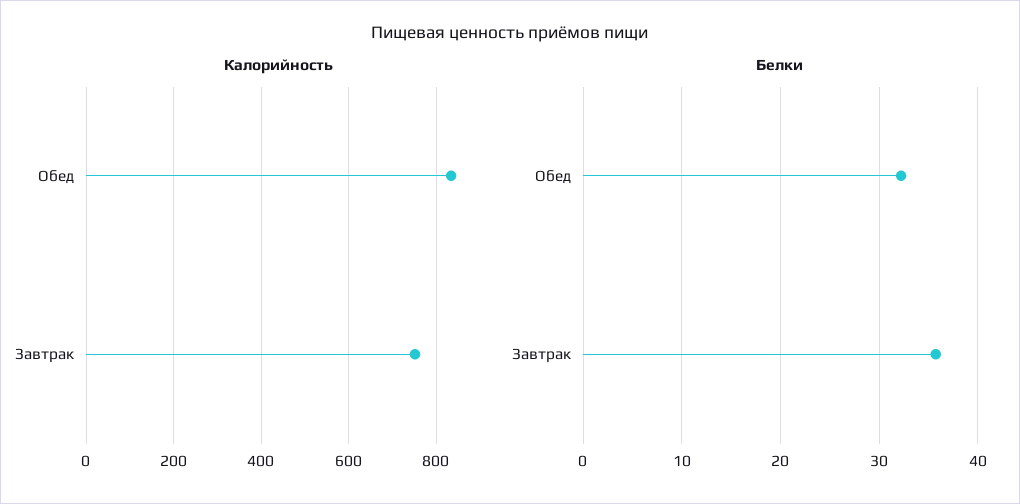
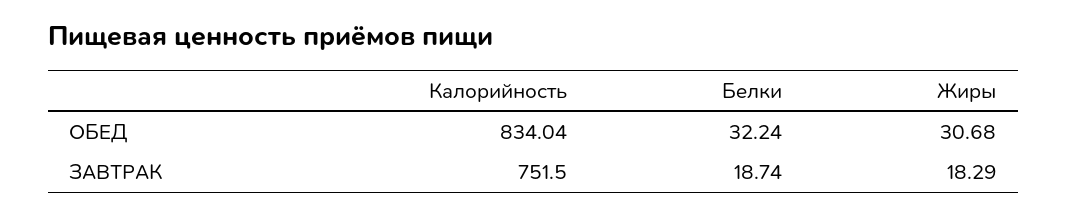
Белки, Завтрак: 36 -> 18.74
Жиры, Обед: none -> 30.68
Жиры, Завтрак: none -> 18.29

